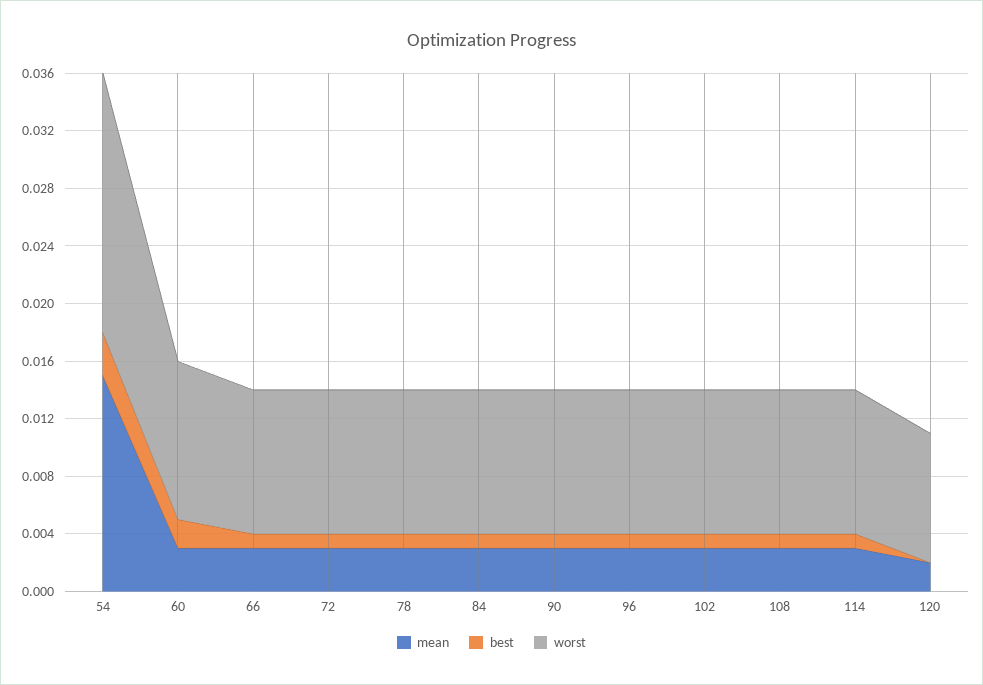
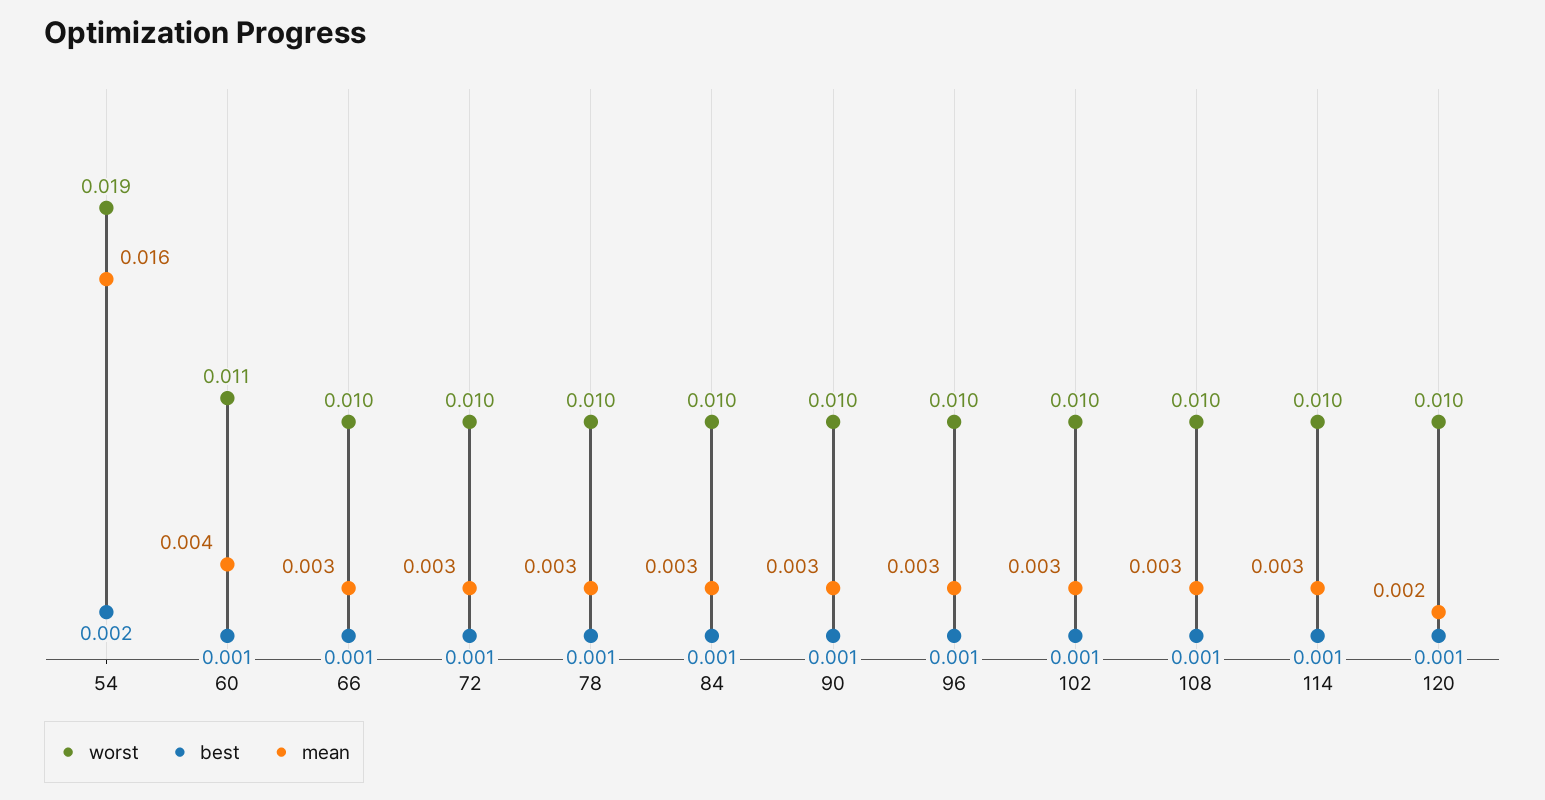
mean, 54: 0.015 -> 0.016
best, 54: 0.003 -> 0.002
worst, 54: 0.018 -> 0.019
mean, 60: 0.003 -> 0.004
best, 60: 0.002 -> 0.001
best, 120: 0 -> 0.001
worst, 120: 0.009 -> 0.01

